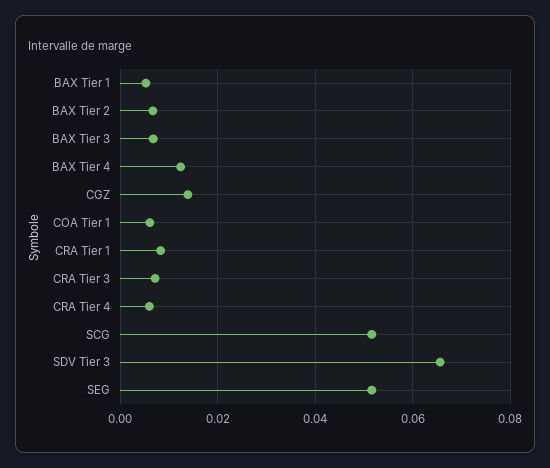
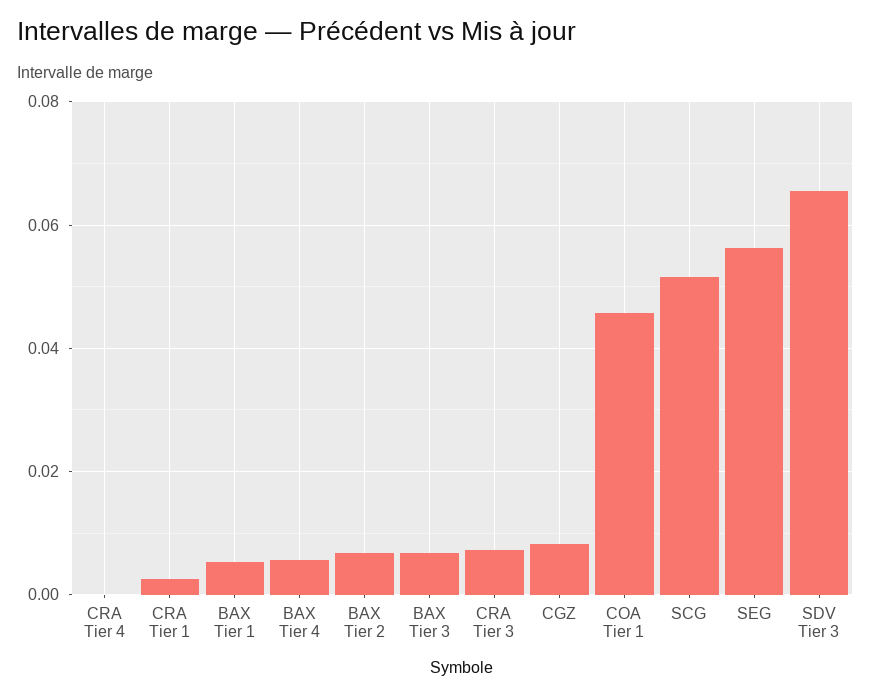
BAX Tier 4: 0.012 -> 0.006
CGZ: 0.014 -> 0.008
COA Tier 1: 0.006 -> 0.046
CRA Tier 1: 0.008 -> 0.002
CRA Tier 4: 0.006 -> 0
SEG: 0.052 -> 0.056

